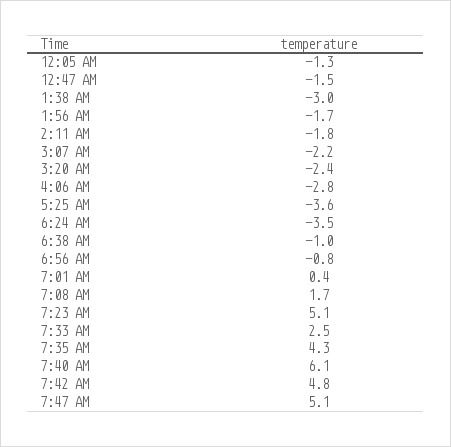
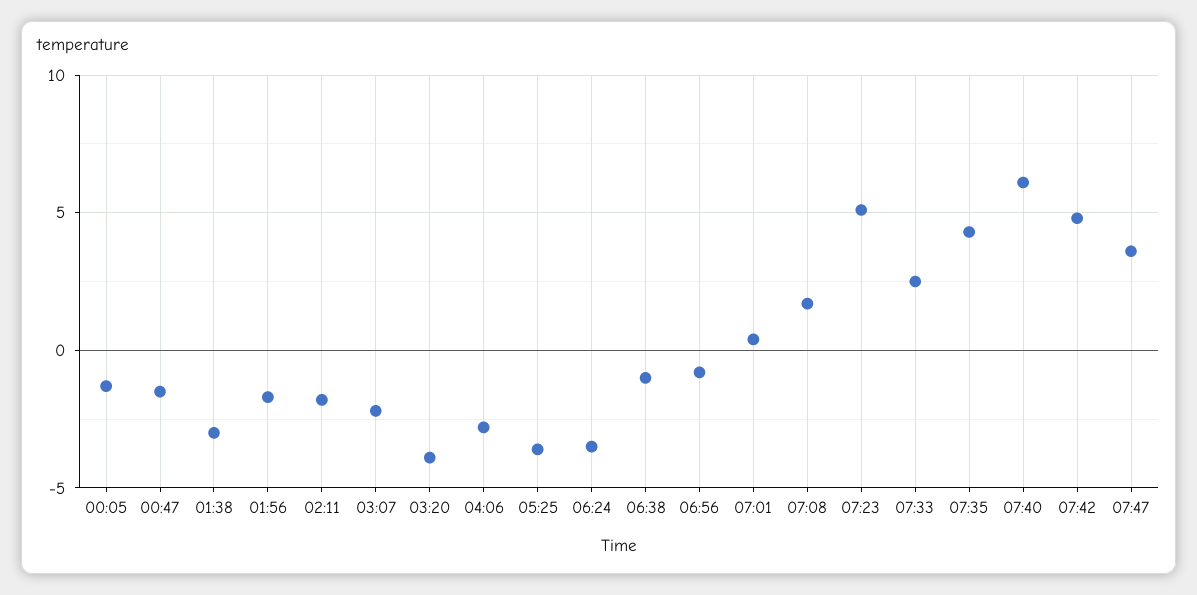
3:20 AM: -2.4 -> -4
7:47 AM: 5.1 -> 3.5

